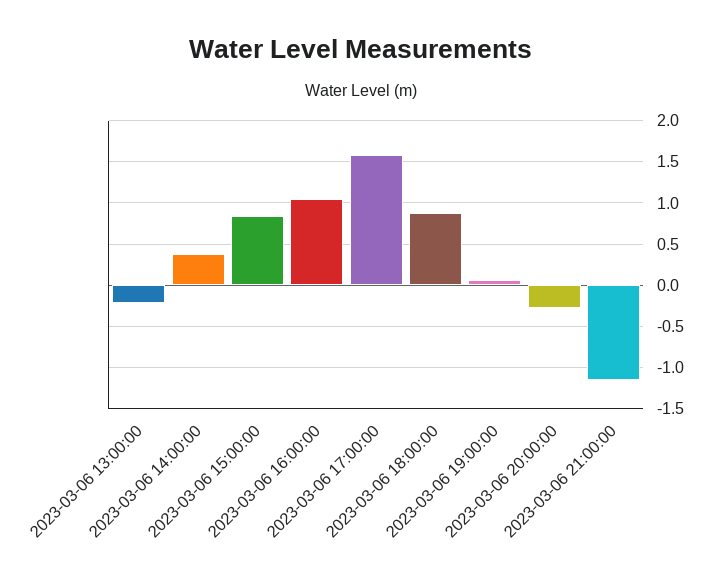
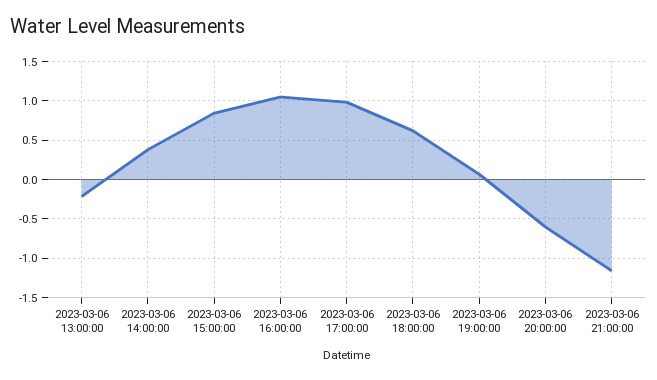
2023-03-06 17:00:00: 1.6 -> 1
2023-03-06 18:00:00: 0.9 -> 0.6
2023-03-06 20:00:00: -0.3 -> -0.6

